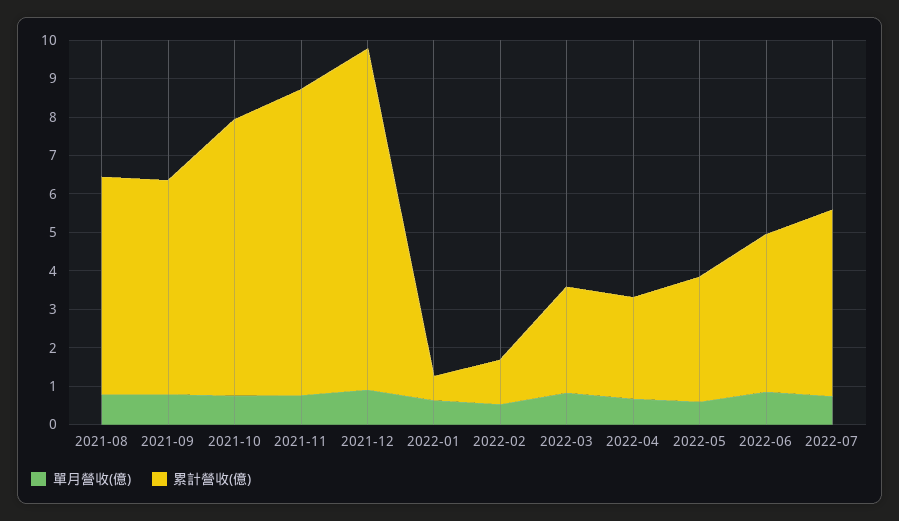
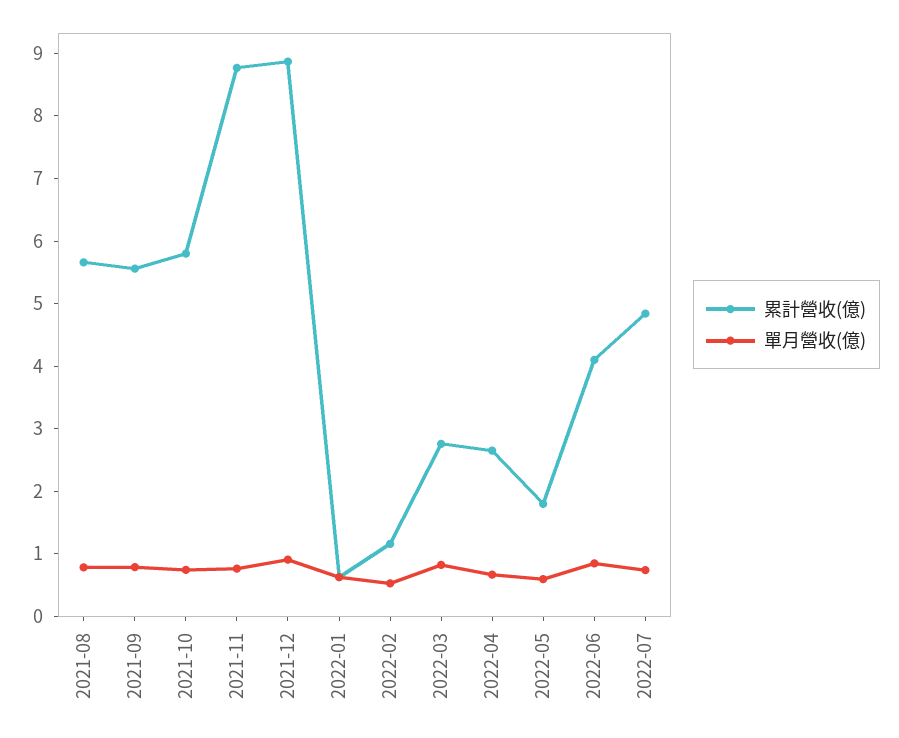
累計營收(億), 2021-10: 7.25 -> 5.8
累計營收(億), 2021-11: 8 -> 8.8
累計營收(億), 2022-05: 3.25 -> 1.8

